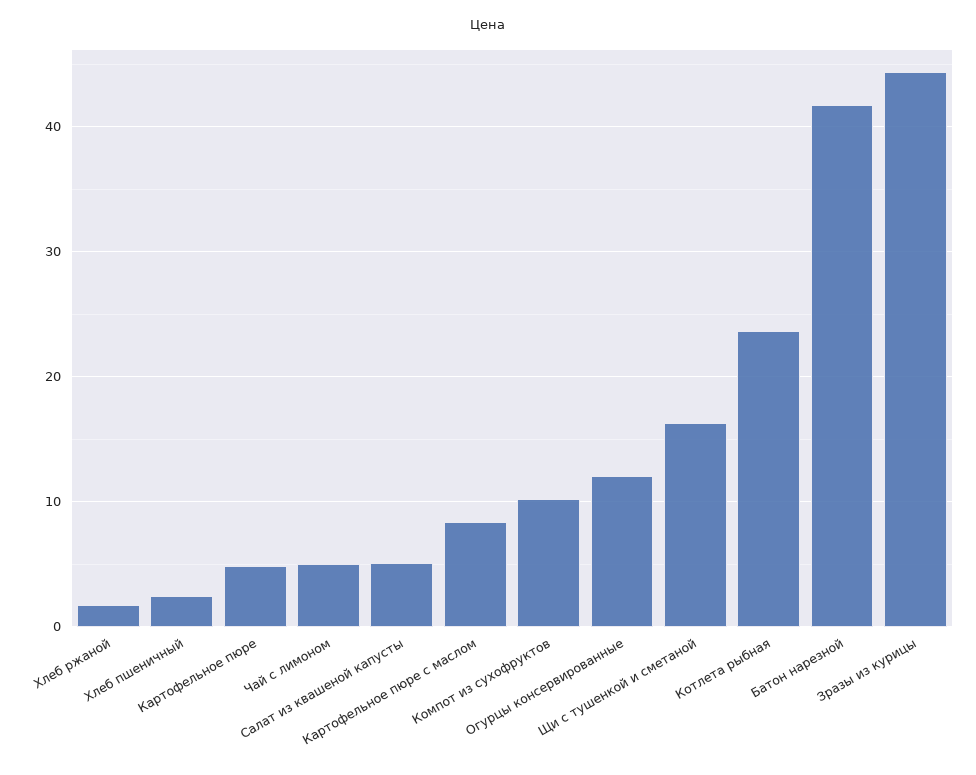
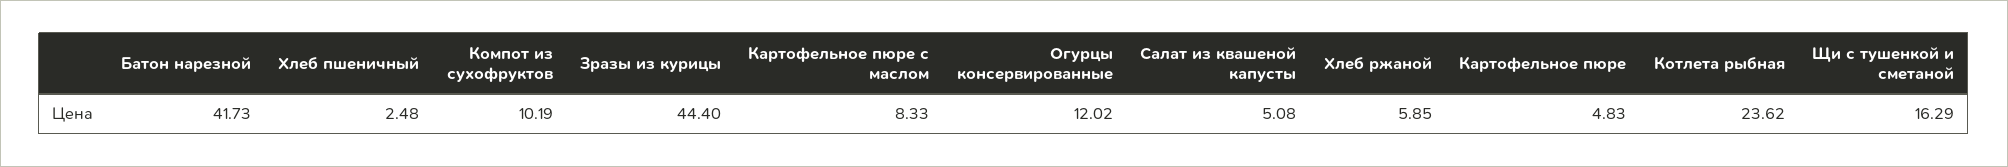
Хлеб ржаной: 2 -> 5.85
Чай с лимоном: 5 -> none

